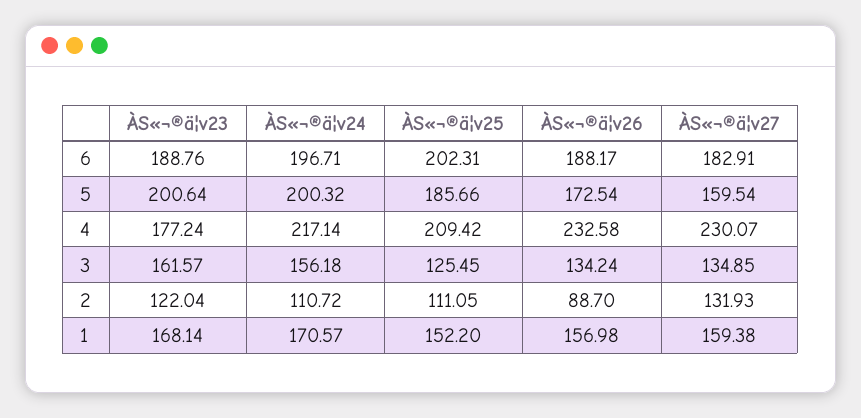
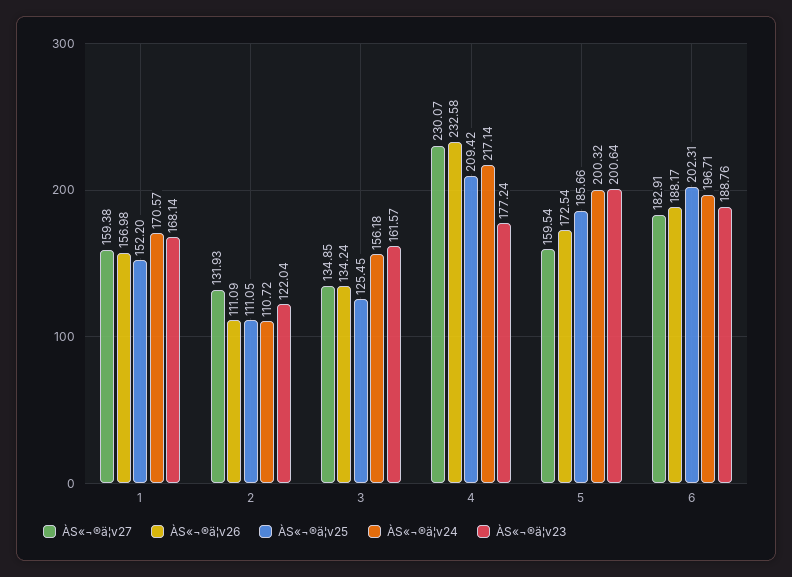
ÀS«¬®ä¦v26, 2: 88.7 -> 111.09

